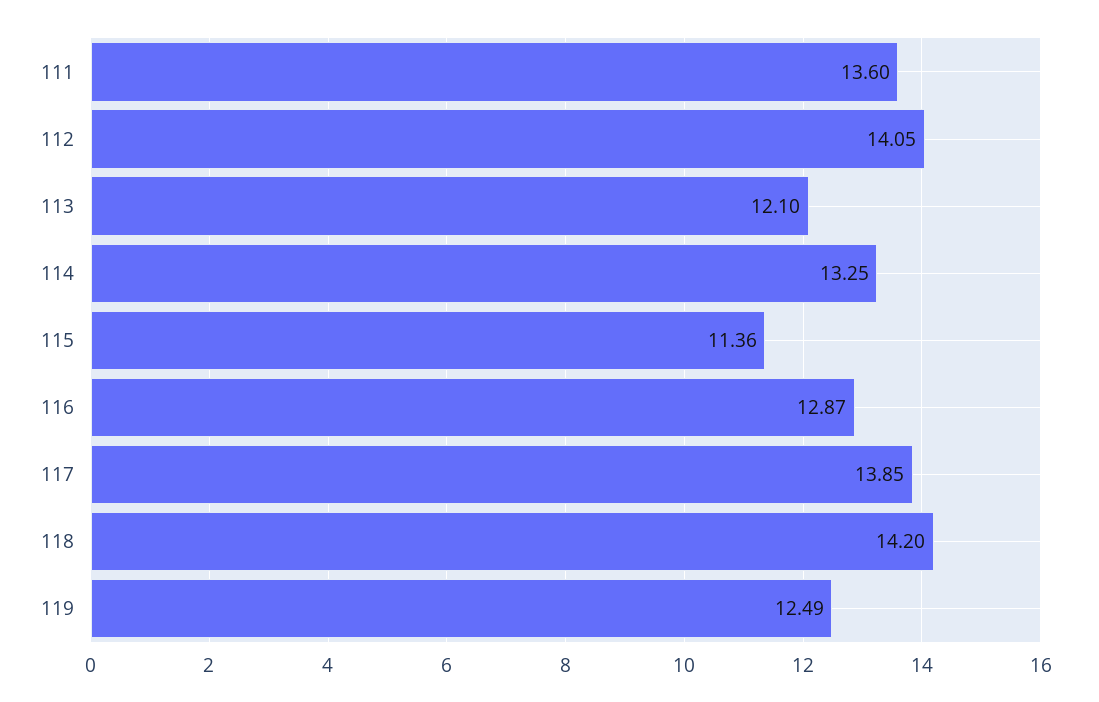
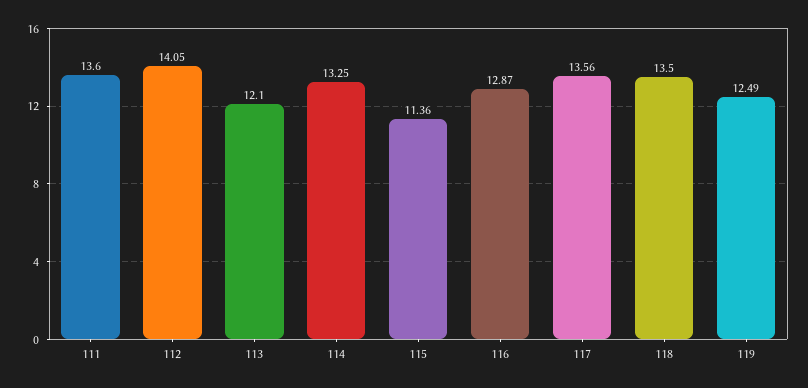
117: 13.85 -> 13.56
118: 14.2 -> 13.5

